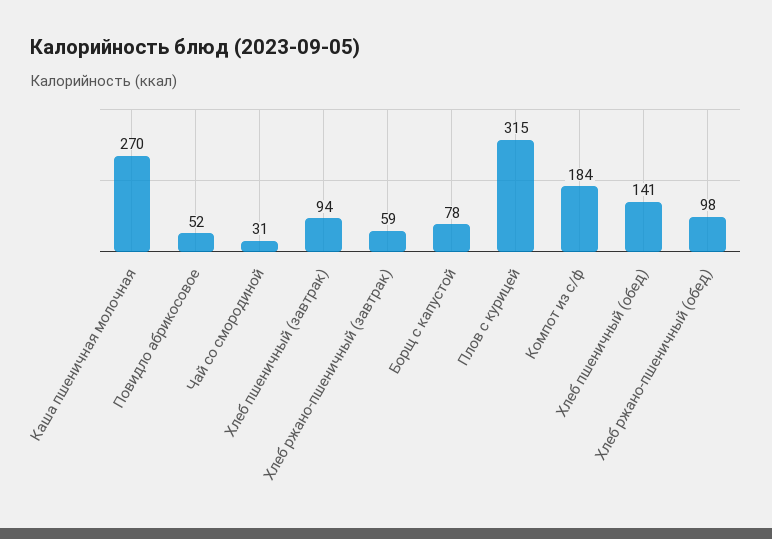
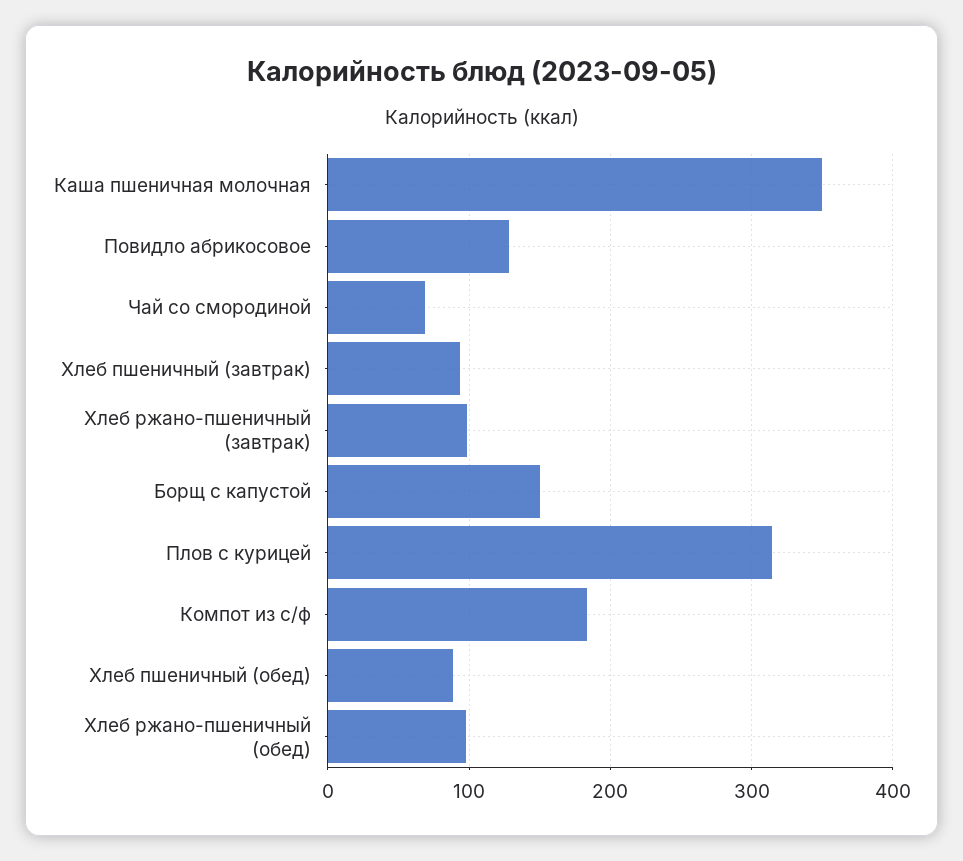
Каша пшеничная молочная: 270 -> 350
Повидло абрикосовое: 52 -> 130
Чай со смородиной: 31 -> 70
Хлеб ржано-пшеничный (завтрак): 59 -> 100
Борщ с капустой: 78 -> 150
Хлеб пшеничный (обед): 141 -> 90

